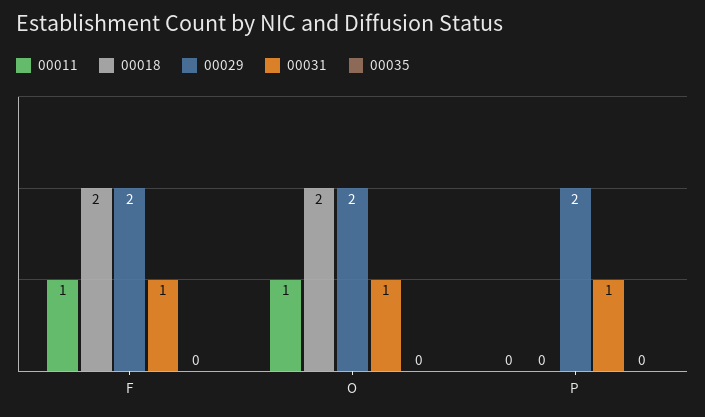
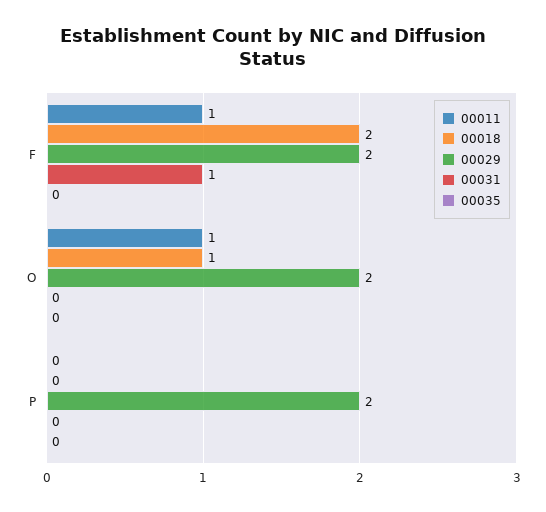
00018, O: 2 -> 1
00031, O: 1 -> 0
00031, P: 1 -> 0

